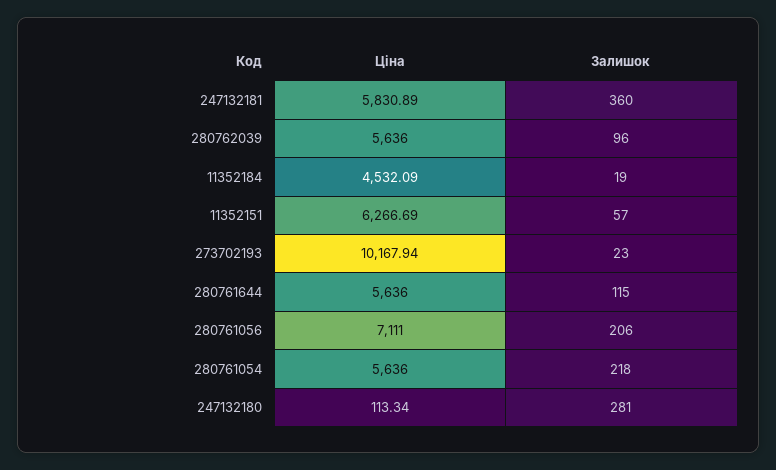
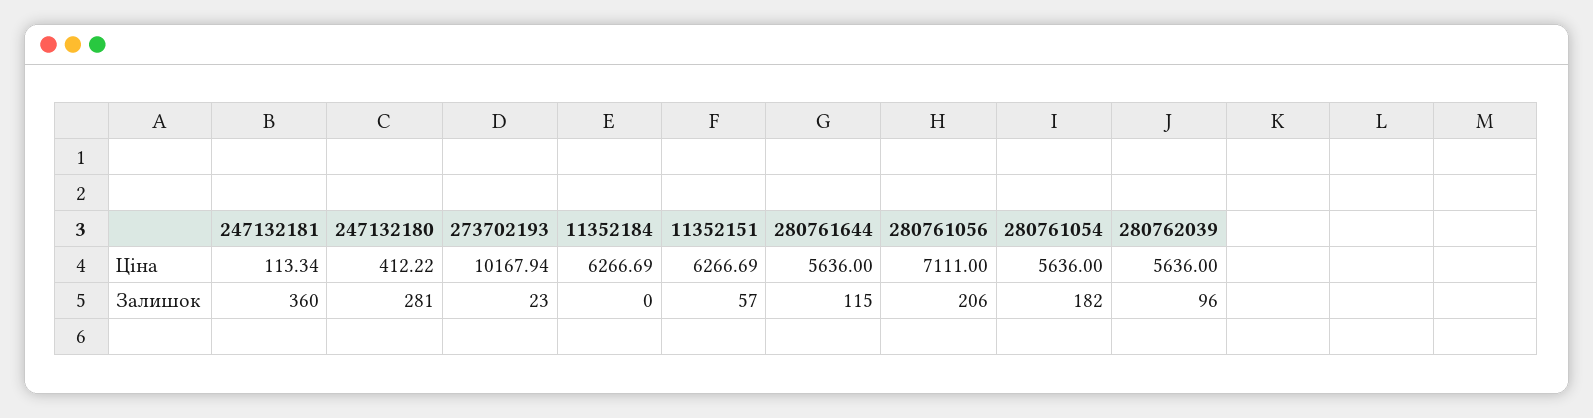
Ціна, 247132181: 5830.89 -> 113.34
Ціна, 11352184: 4532.09 -> 6266.69
Залишок, 11352184: 19 -> 0
Залишок, 280761054: 218 -> 182
Ціна, 247132180: 113.34 -> 412.22

